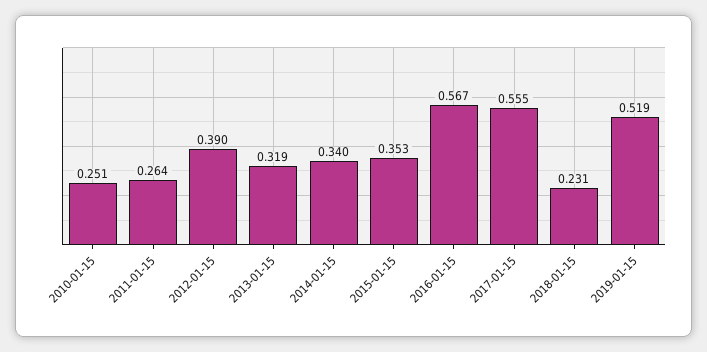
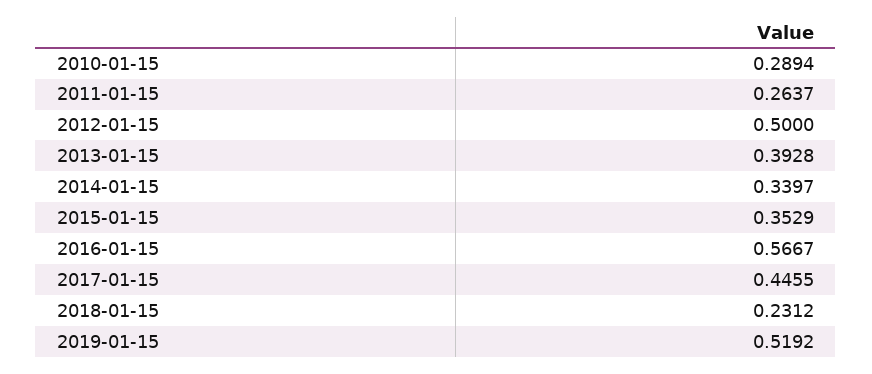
2010-01-15: 0.251 -> 0.2894
2012-01-15: 0.39 -> 0.5
2013-01-15: 0.319 -> 0.3928
2017-01-15: 0.555 -> 0.4455

